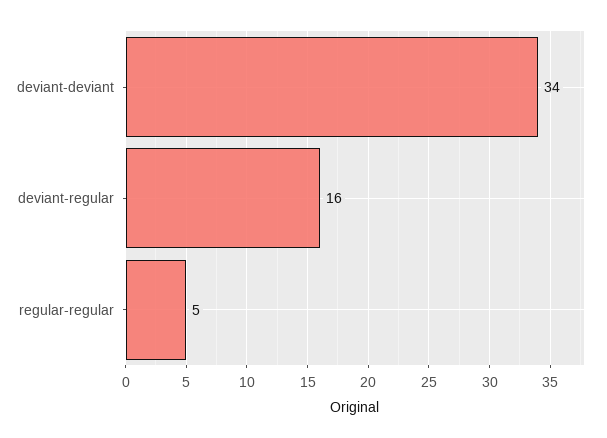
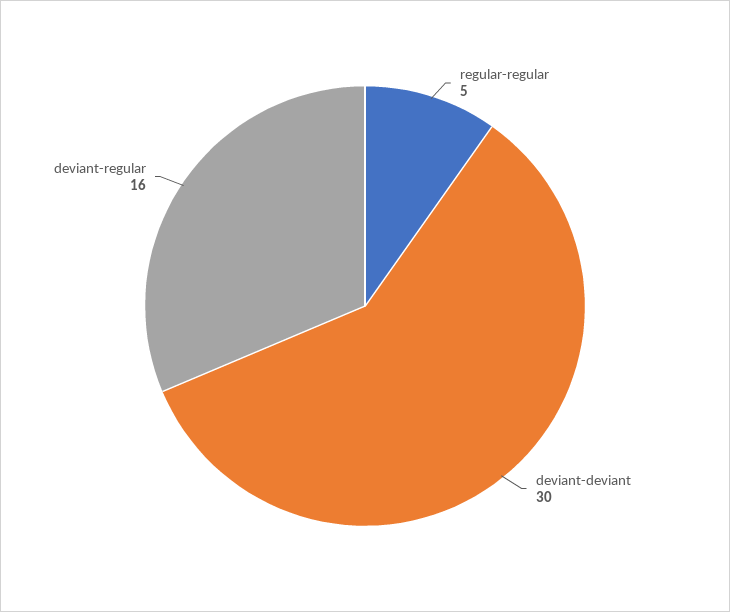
deviant-deviant: 34 -> 30

